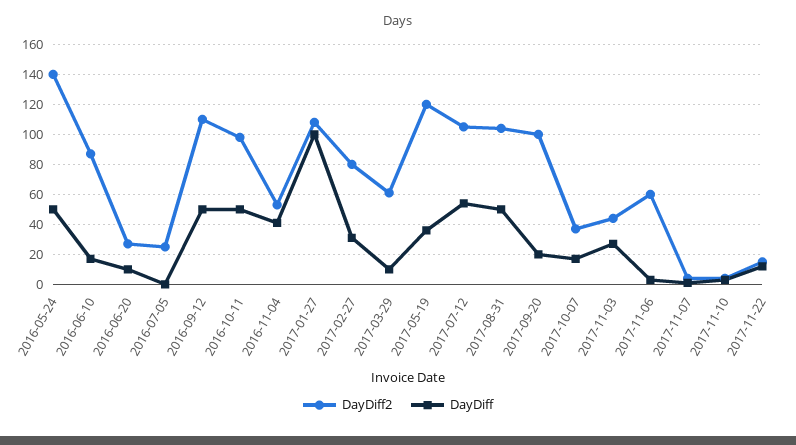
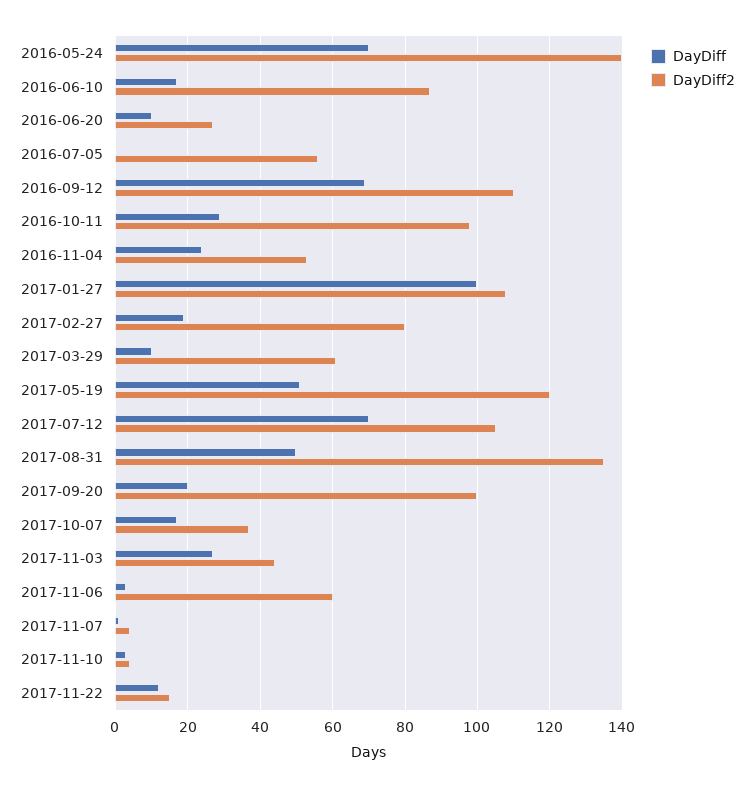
DayDiff, 2016-05-24: 50 -> 70
DayDiff2, 2016-07-05: 25 -> 55
DayDiff, 2016-09-12: 50 -> 70
DayDiff, 2016-10-11: 50 -> 30
DayDiff, 2016-11-04: 40 -> 25
DayDiff, 2017-02-27: 30 -> 20
DayDiff, 2017-05-19: 35 -> 50
DayDiff, 2017-07-12: 55 -> 70
DayDiff2, 2017-08-31: 105 -> 135

